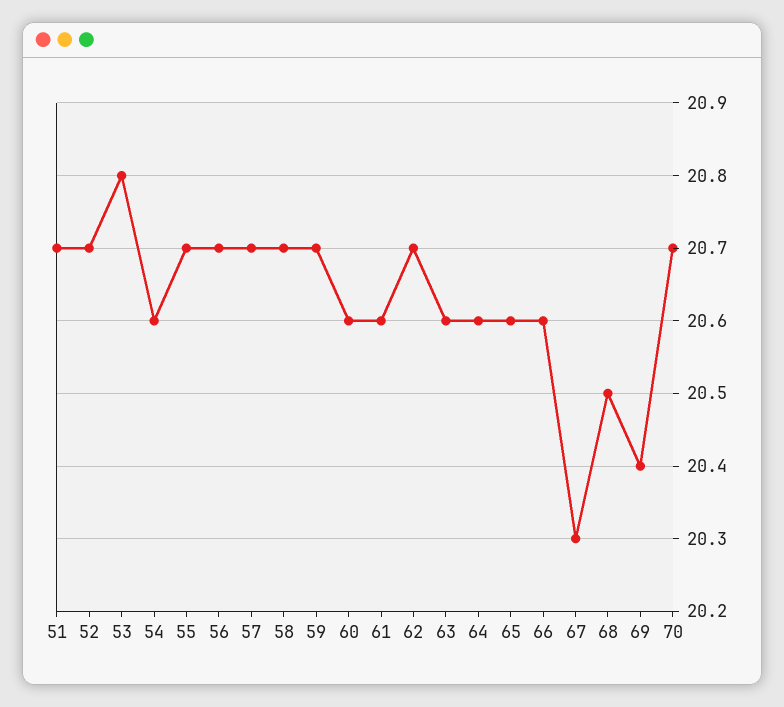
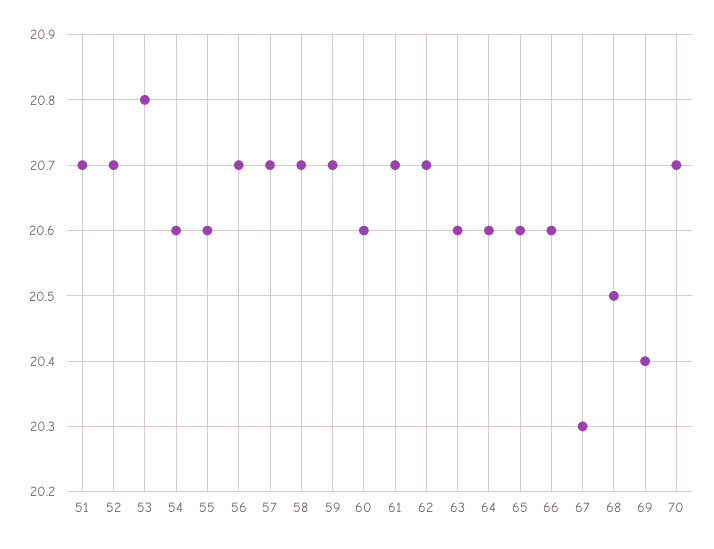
55: 20.7 -> 20.6
61: 20.6 -> 20.7

